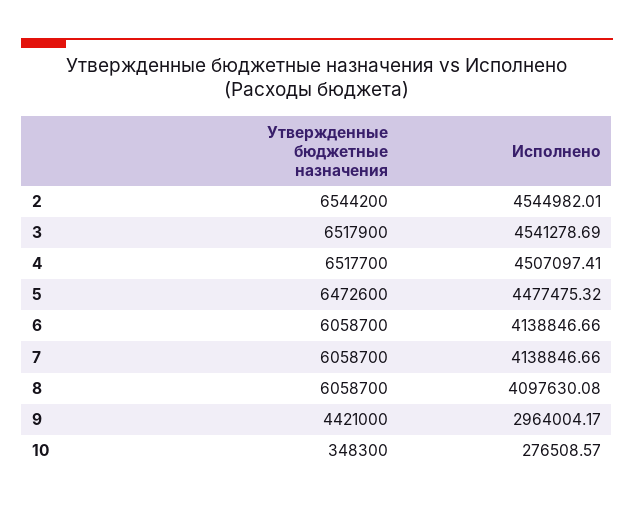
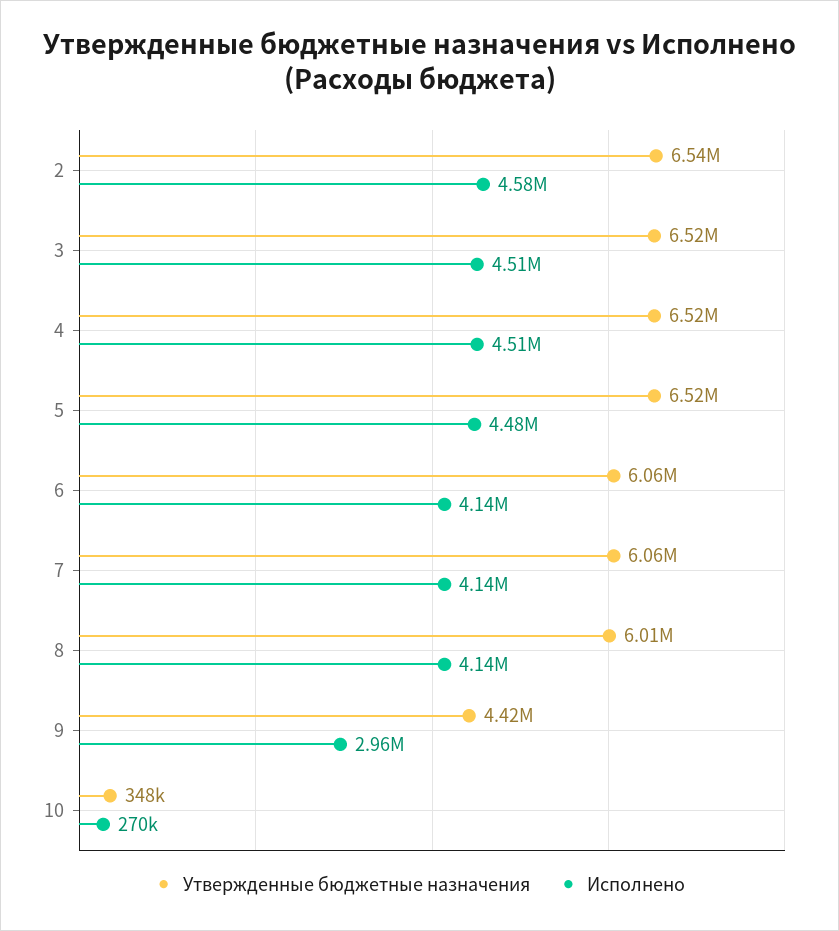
Исполнено, 2: 4544982.01 -> 4580000
Исполнено, 3: 4541278.69 -> 4510000
Утвержденные бюджетные назначения, 5: 6472600 -> 6520000
Утвержденные бюджетные назначения, 8: 6058700 -> 6010000
Исполнено, 8: 4097630.08 -> 4140000
Исполнено, 10: 276508.57 -> 270000

